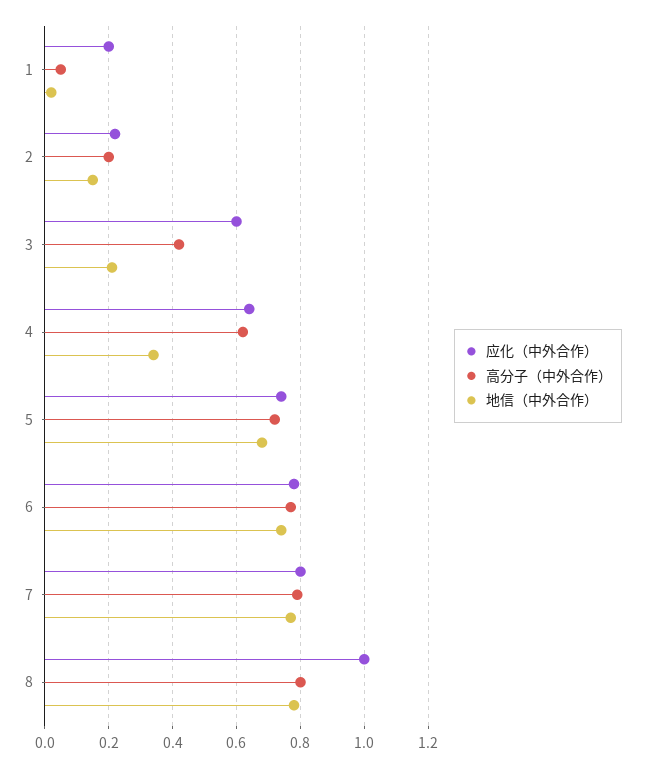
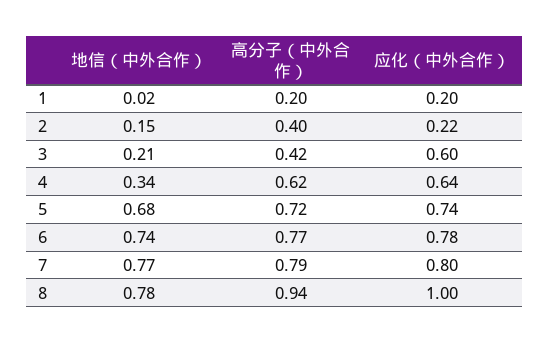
高分子（中外合作）, 1: 0.05 -> 0.2
高分子（中外合作）, 2: 0.2 -> 0.4
高分子（中外合作）, 8: 0.8 -> 0.94

